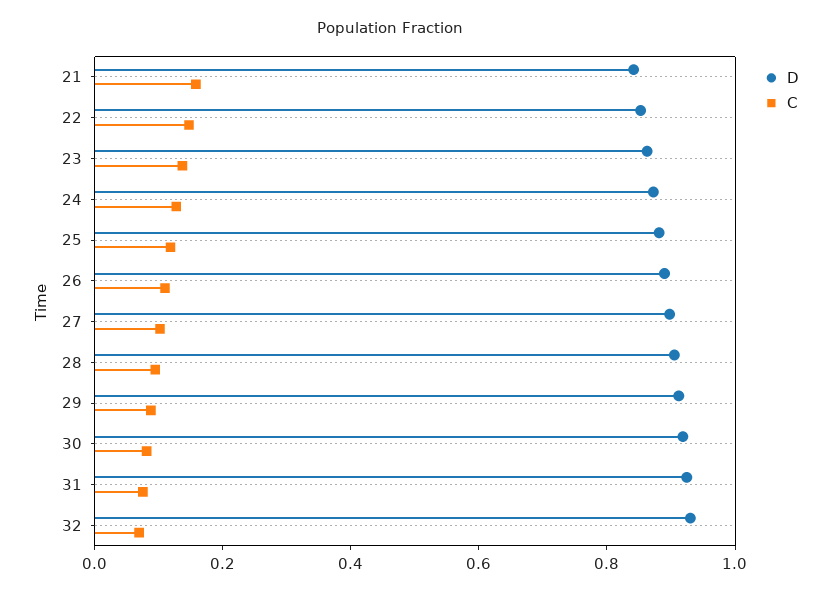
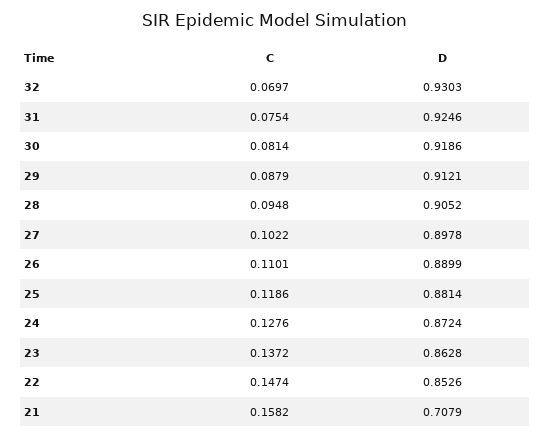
D, 21: 0.85 -> 0.7079

